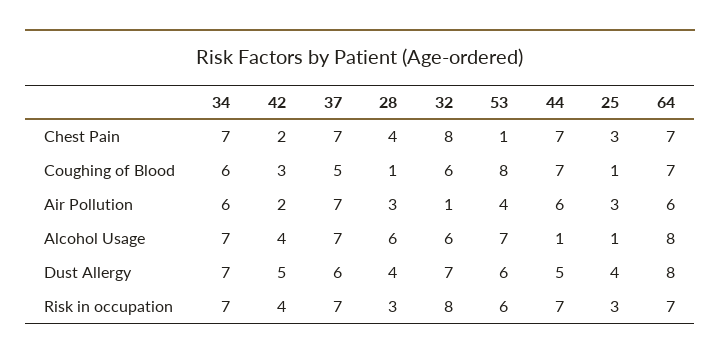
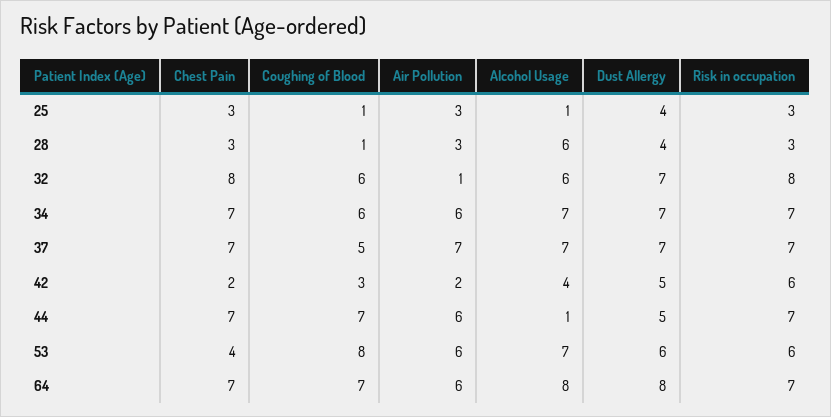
28, Chest Pain: 4 -> 3
53, Chest Pain: 1 -> 4
53, Air Pollution: 4 -> 6
37, Dust Allergy: 6 -> 7
42, Risk in occupation: 4 -> 6

